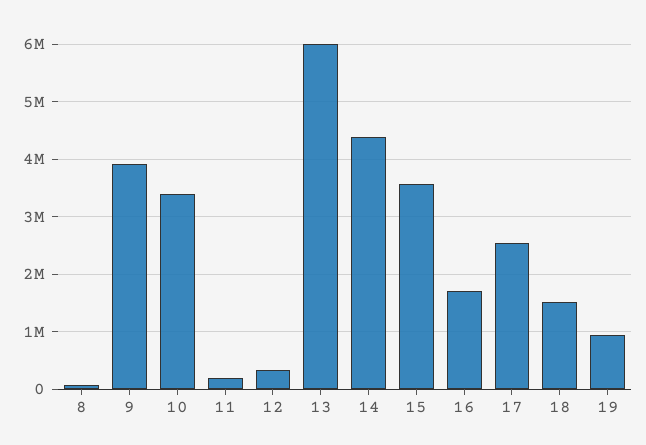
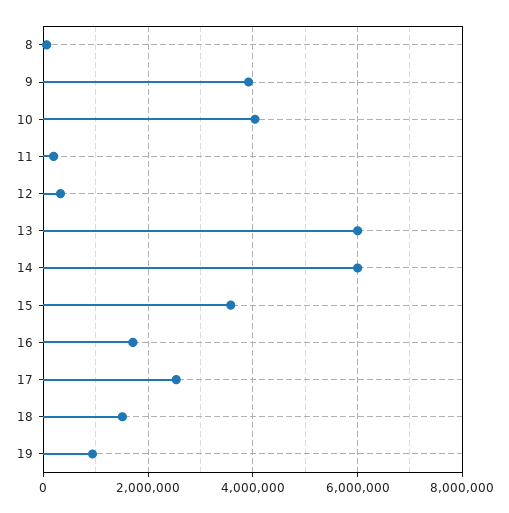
10: 3400000 -> 4000000
14: 4400000 -> 6000000

